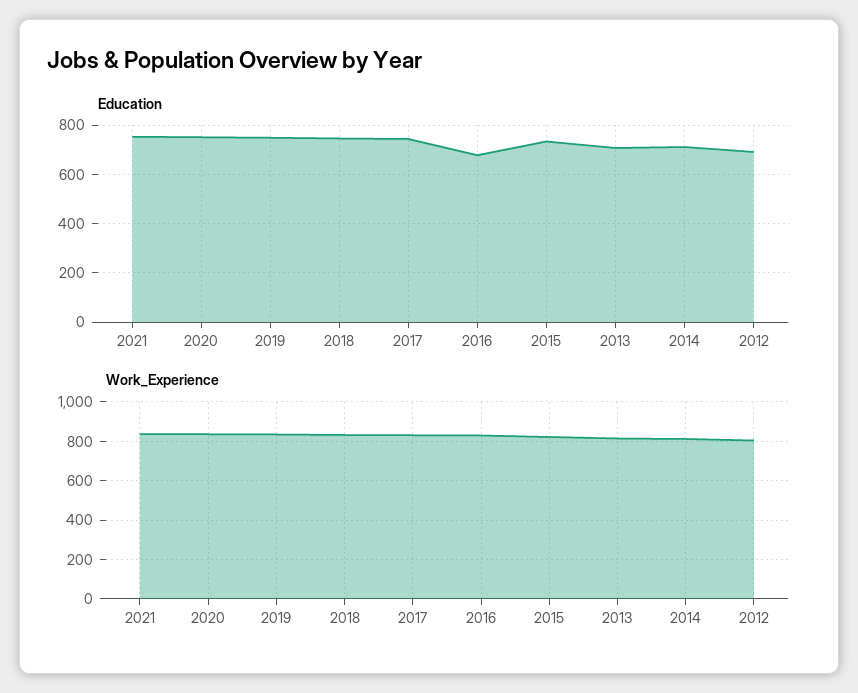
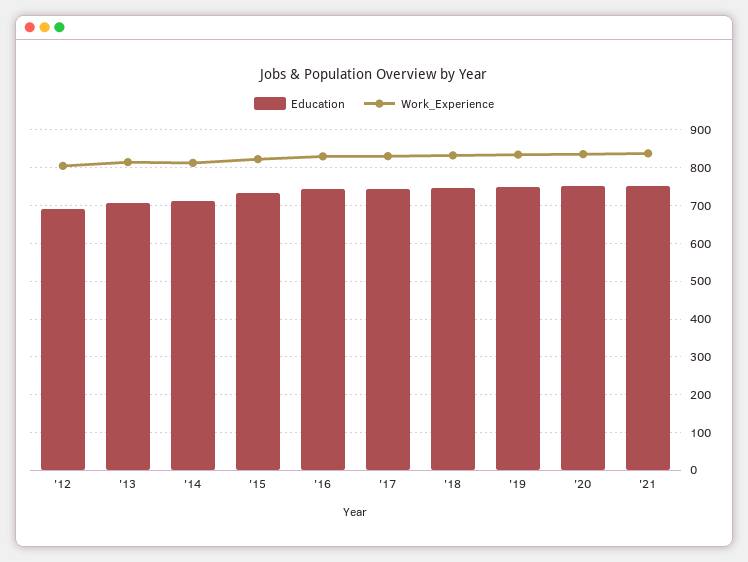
Education, 2016: 675 -> 740

